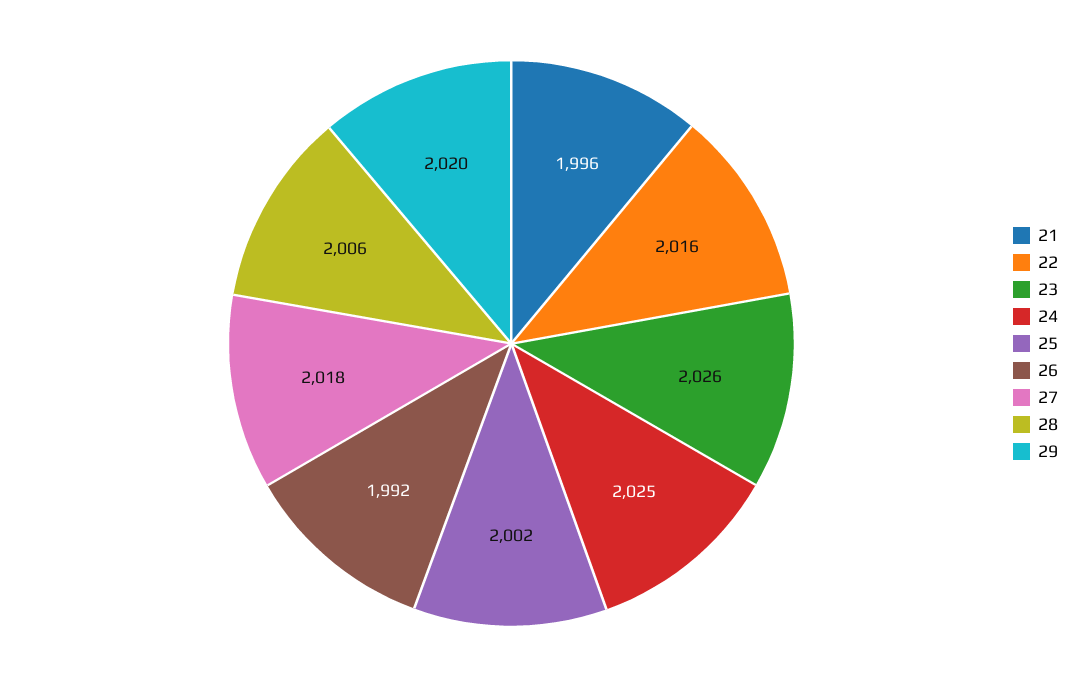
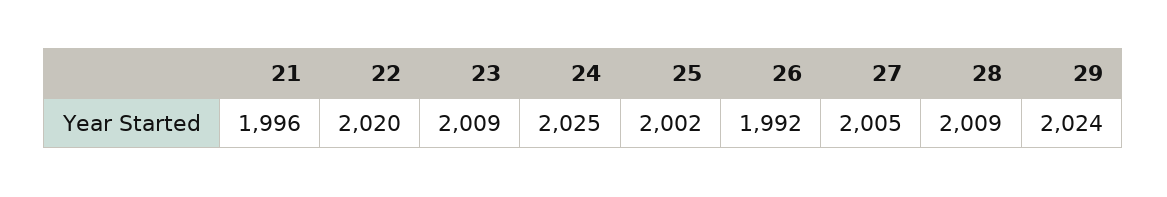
22: 2016 -> 2020
23: 2026 -> 2009
27: 2018 -> 2005
28: 2006 -> 2009
29: 2020 -> 2024

